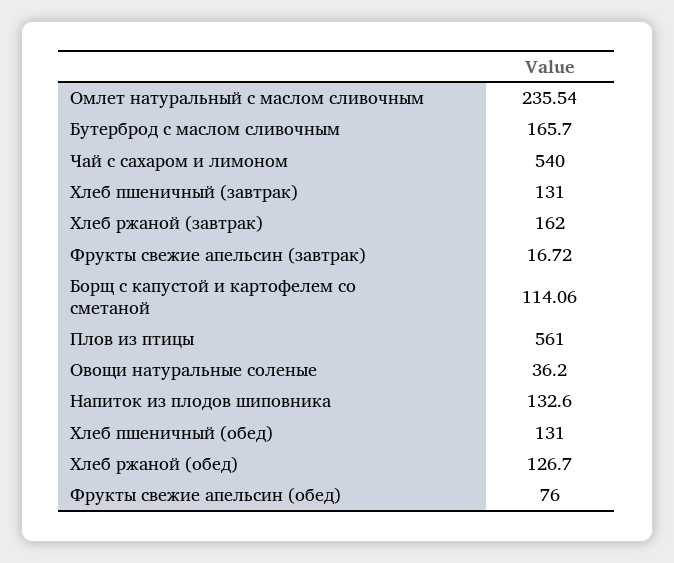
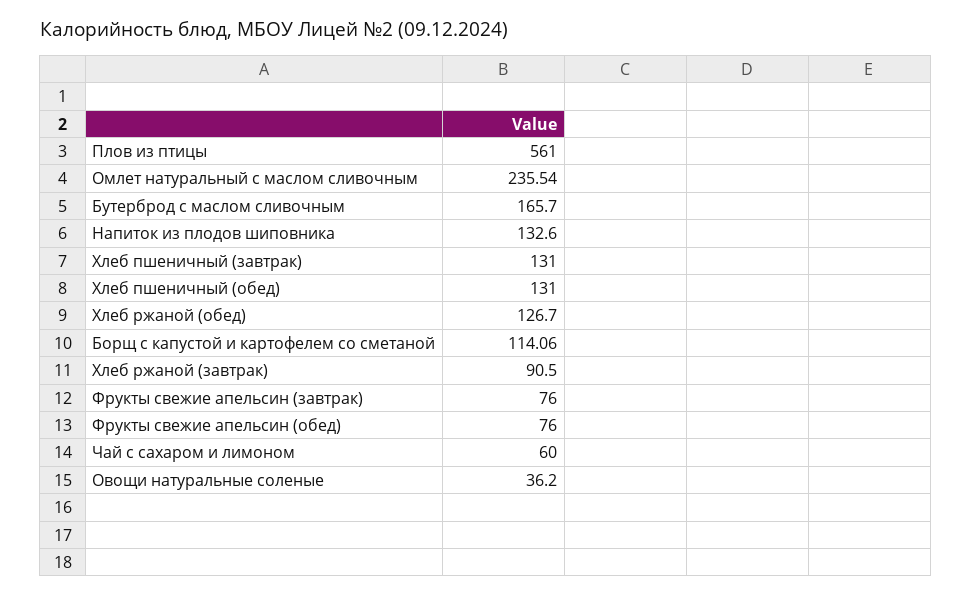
Чай с сахаром и лимоном: 540 -> 60
Хлеб ржаной (завтрак): 162 -> 90.5
Фрукты свежие апельсин (завтрак): 16.72 -> 76

